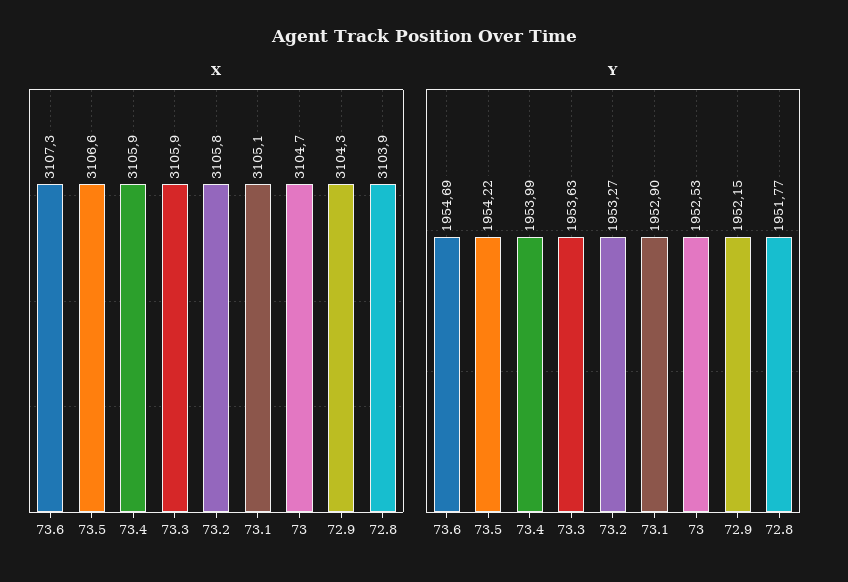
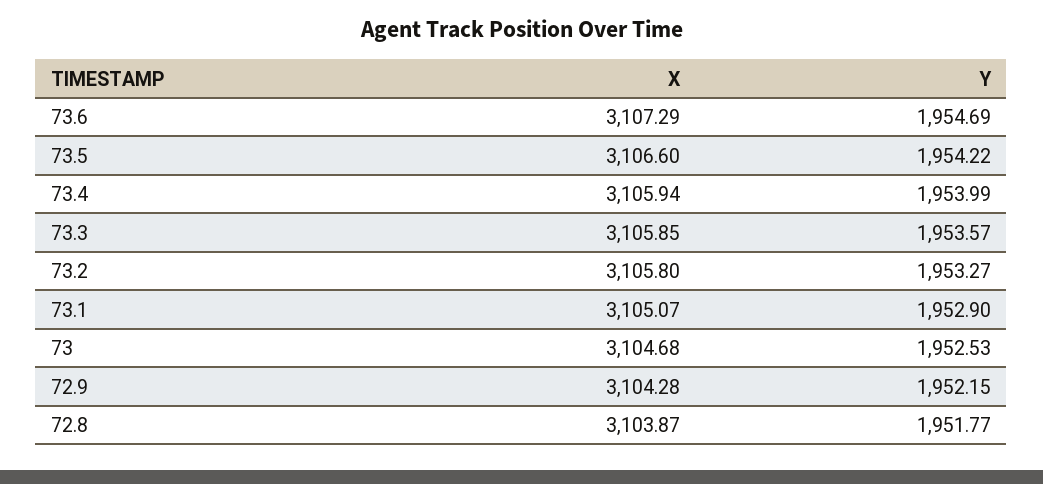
Y, 73.3: 1953.63 -> 1953.57

